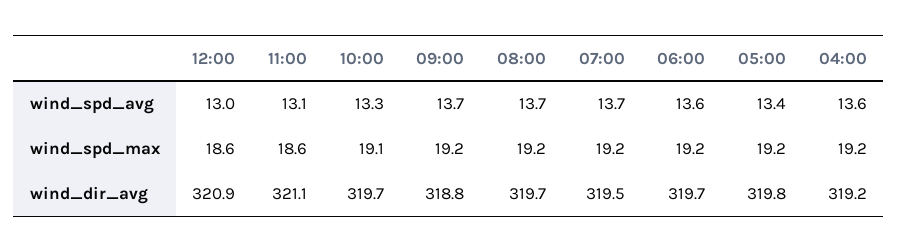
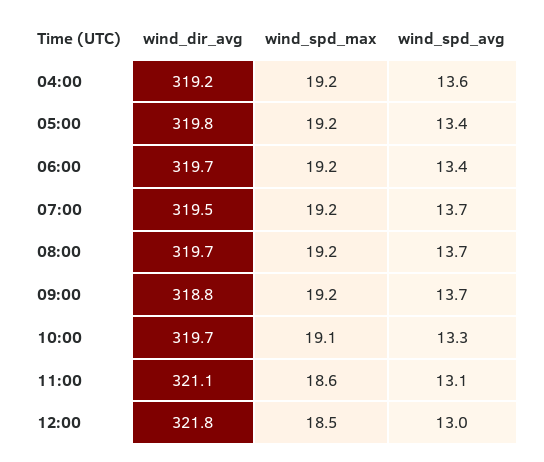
06:00, wind_spd_avg: 13.6 -> 13.4
12:00, wind_spd_max: 18.6 -> 18.5
12:00, wind_dir_avg: 320.9 -> 321.8

